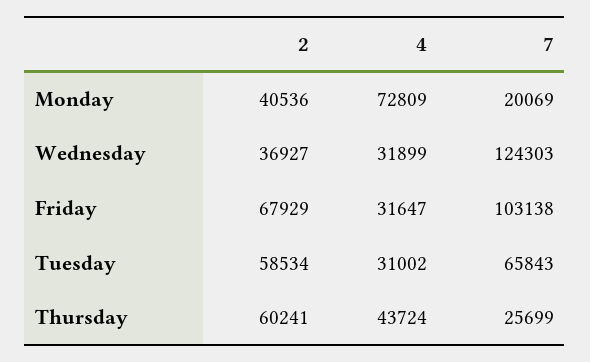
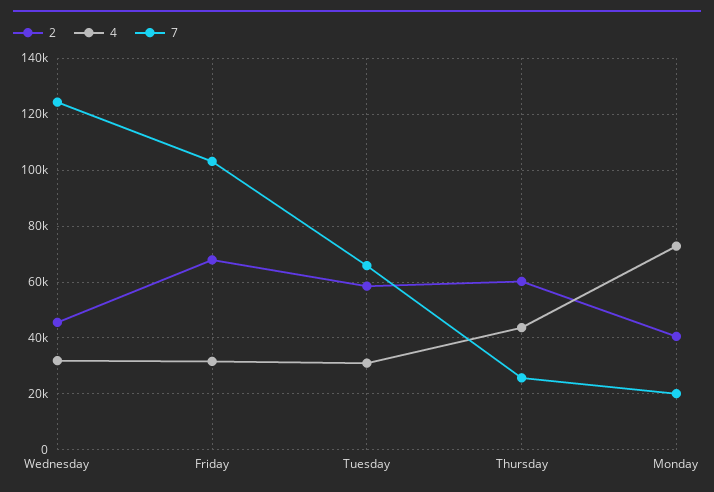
2, Wednesday: 36927 -> 45000

